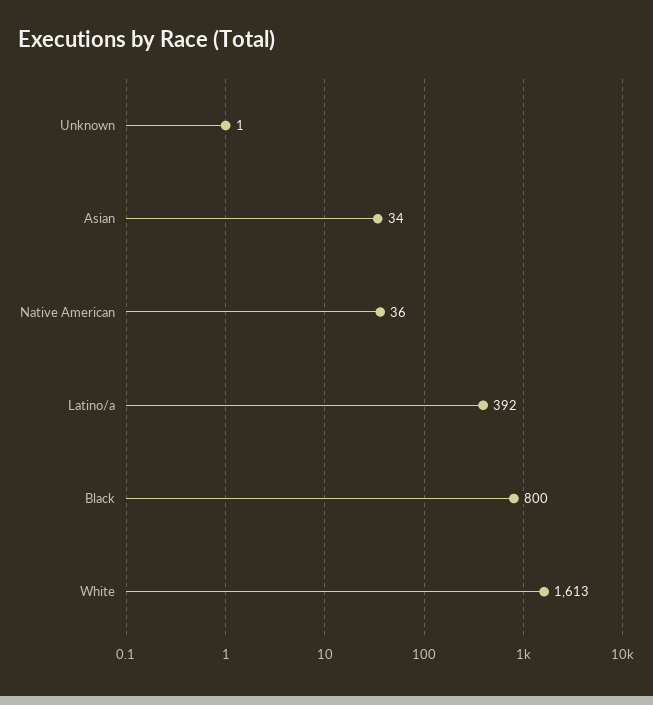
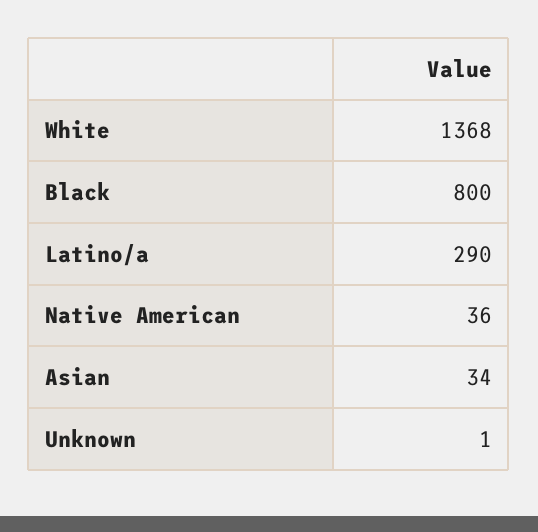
Latino/a: 392 -> 290
White: 1613 -> 1368

